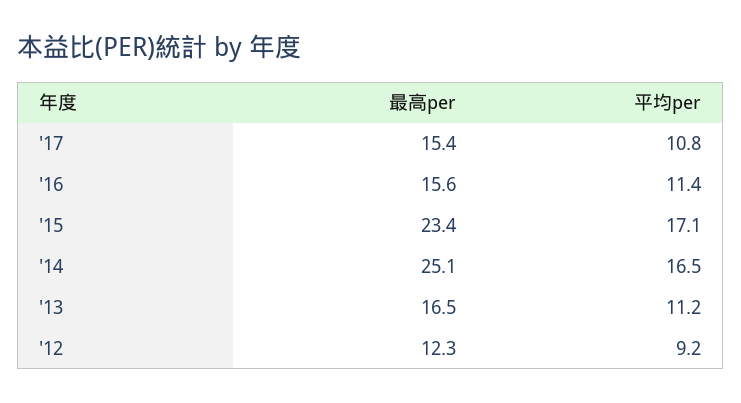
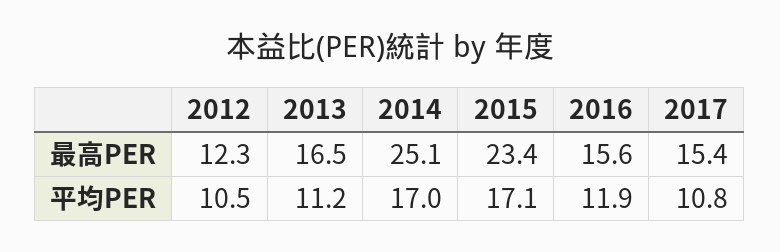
平均per, '16: 11.4 -> 11.9
平均per, '14: 16.5 -> 17
平均per, '12: 9.2 -> 10.5

